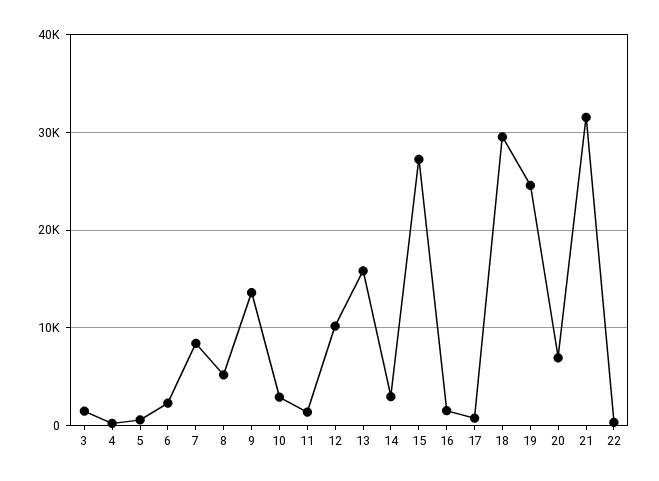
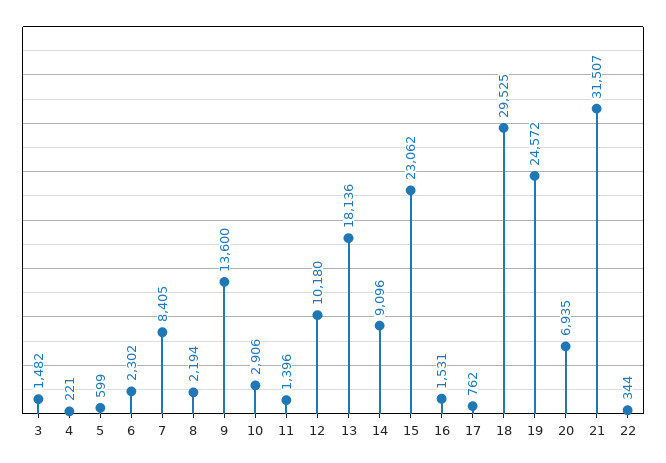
8: 5000 -> 2194
13: 16000 -> 18136
14: 3000 -> 9096
15: 27000 -> 23062

